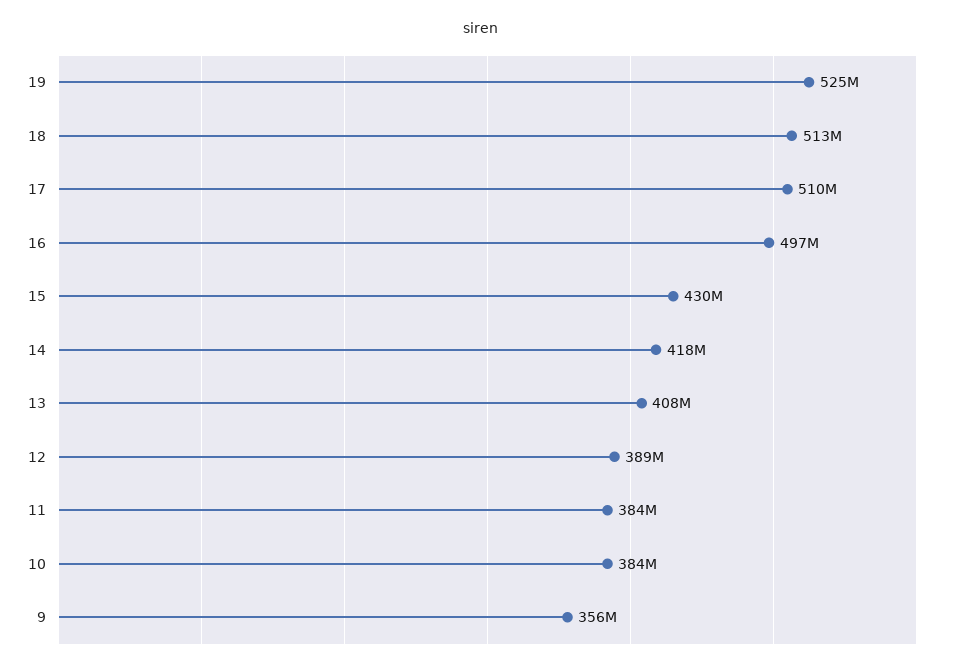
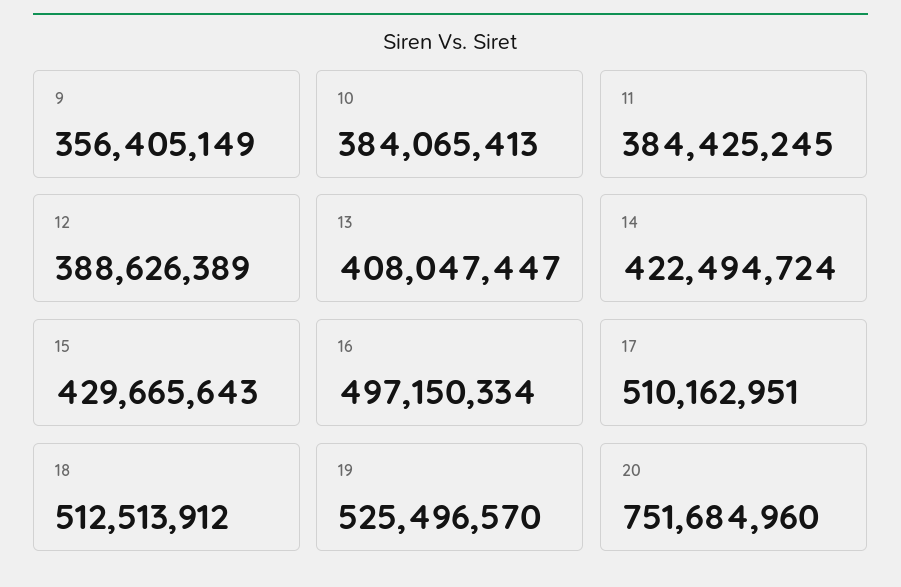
14: 418000000 -> 422494724
20: none -> 751684960

